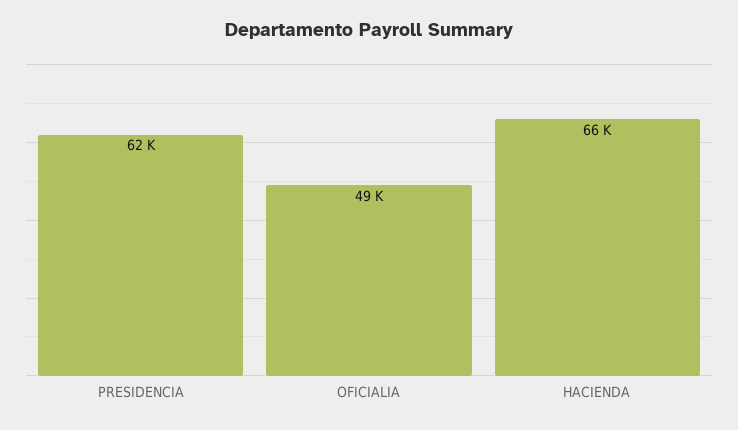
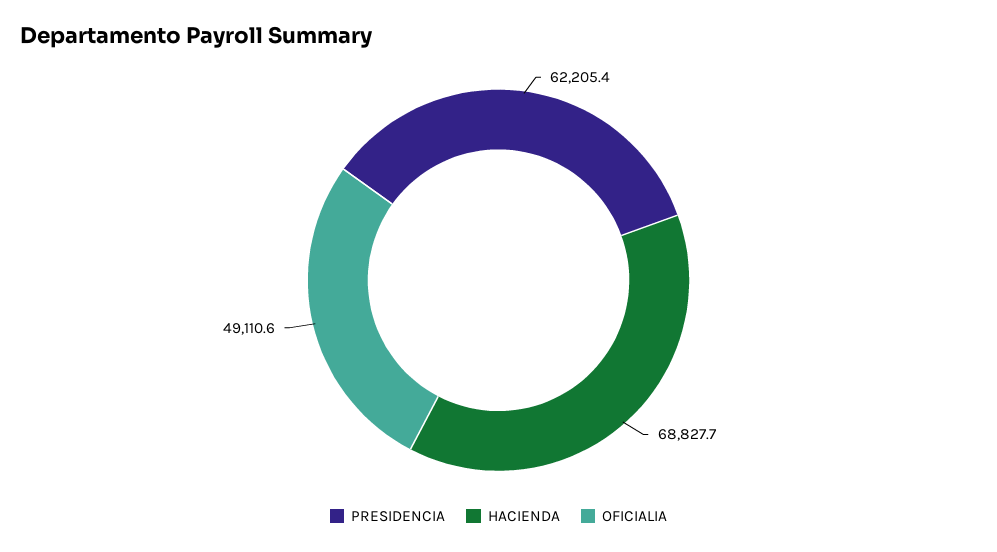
HACIENDA: 66000 -> 68827.7

